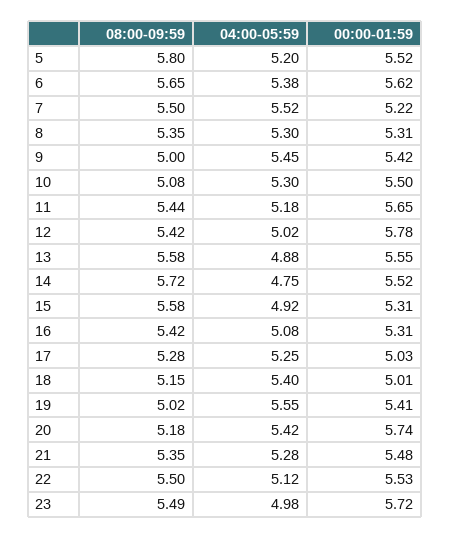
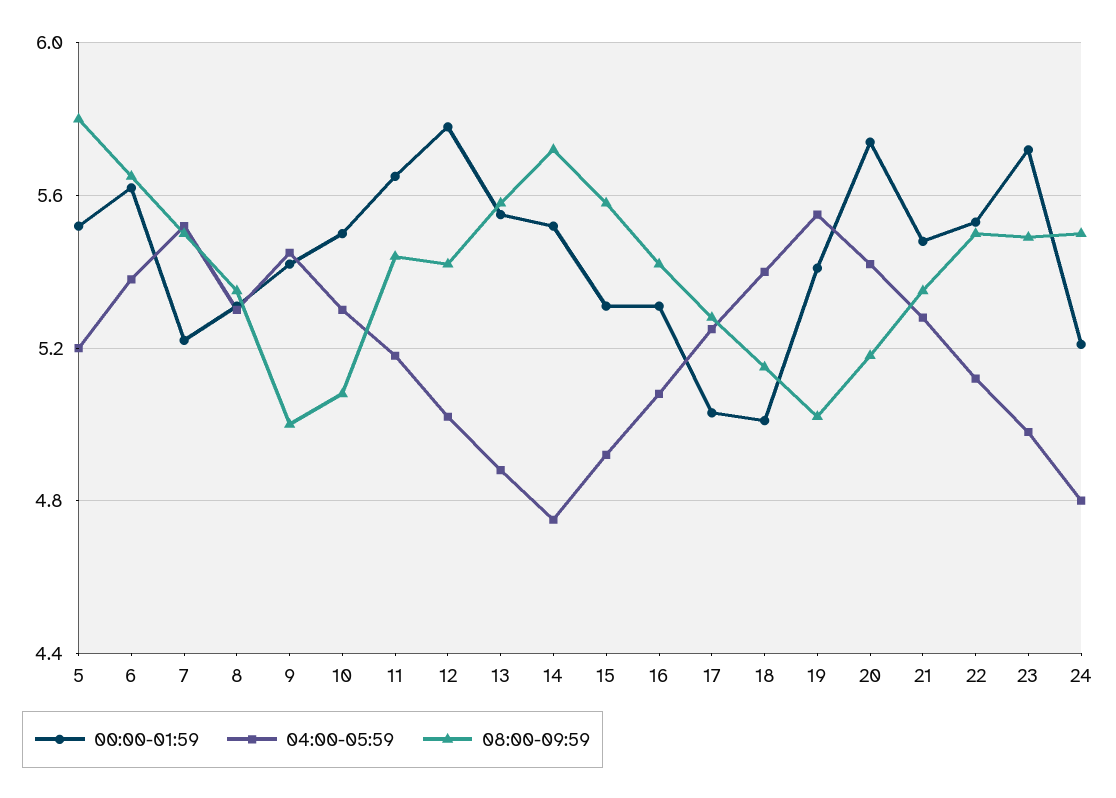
00:00-01:59, 24: none -> 5.2
04:00-05:59, 24: none -> 4.8
08:00-09:59, 24: none -> 5.5

